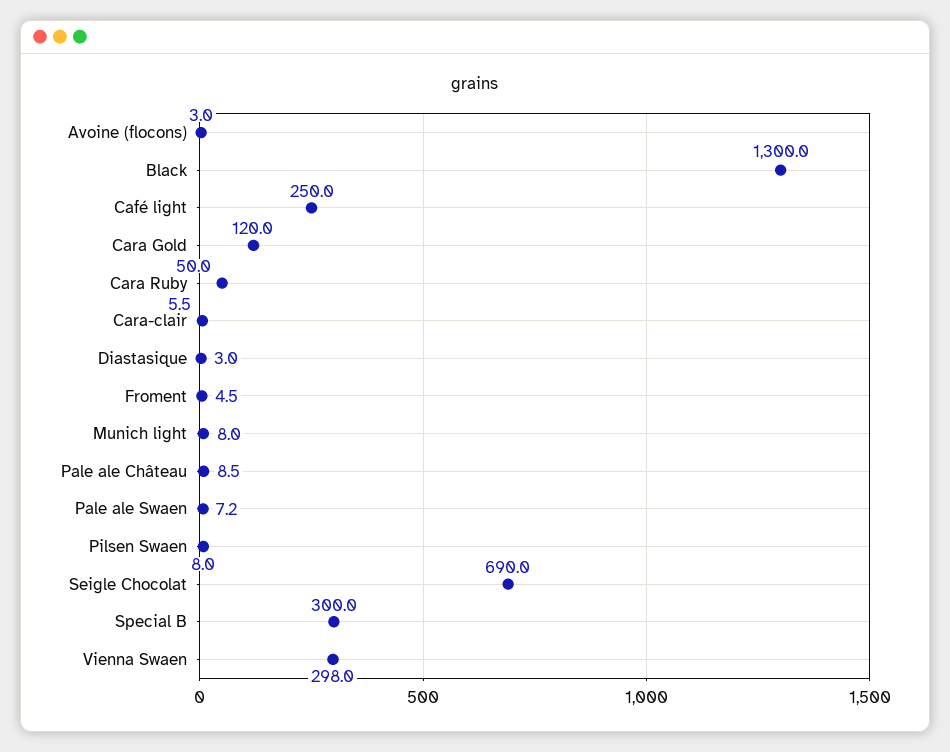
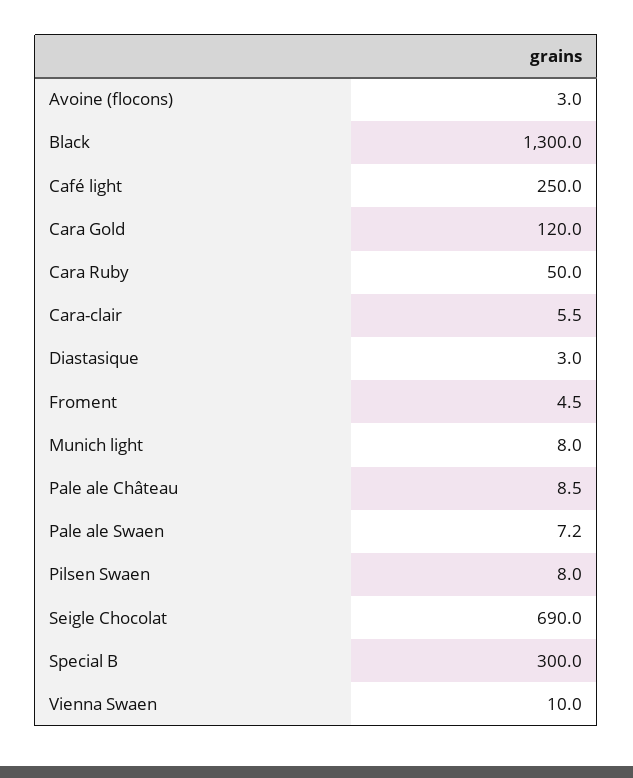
Vienna Swaen: 298 -> 10

